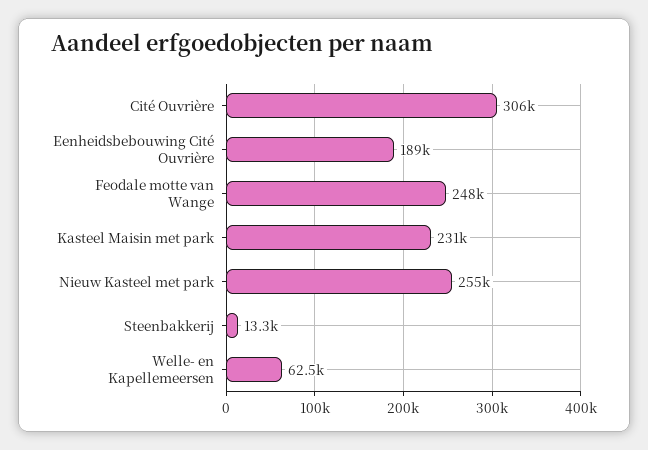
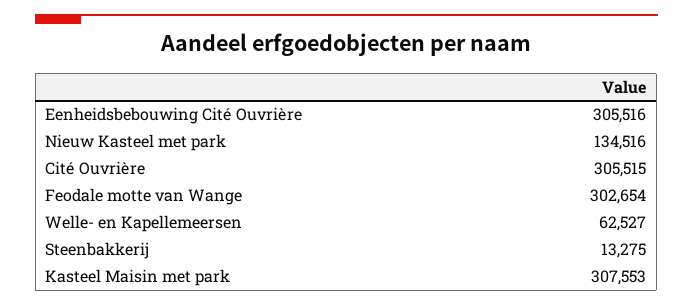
Eenheidsbebouwing Cité Ouvrière: 189000 -> 305516
Feodale motte van Wange: 248000 -> 302654
Kasteel Maisin met park: 231000 -> 307553
Nieuw Kasteel met park: 255000 -> 134516

